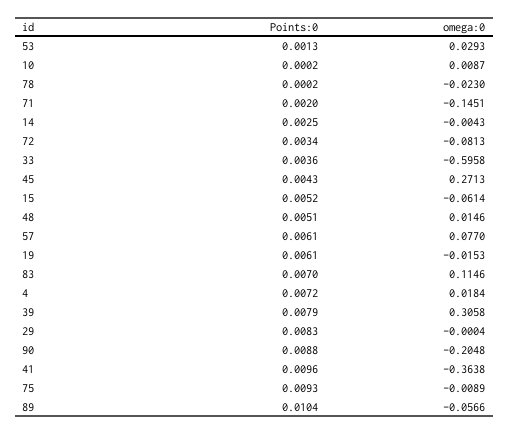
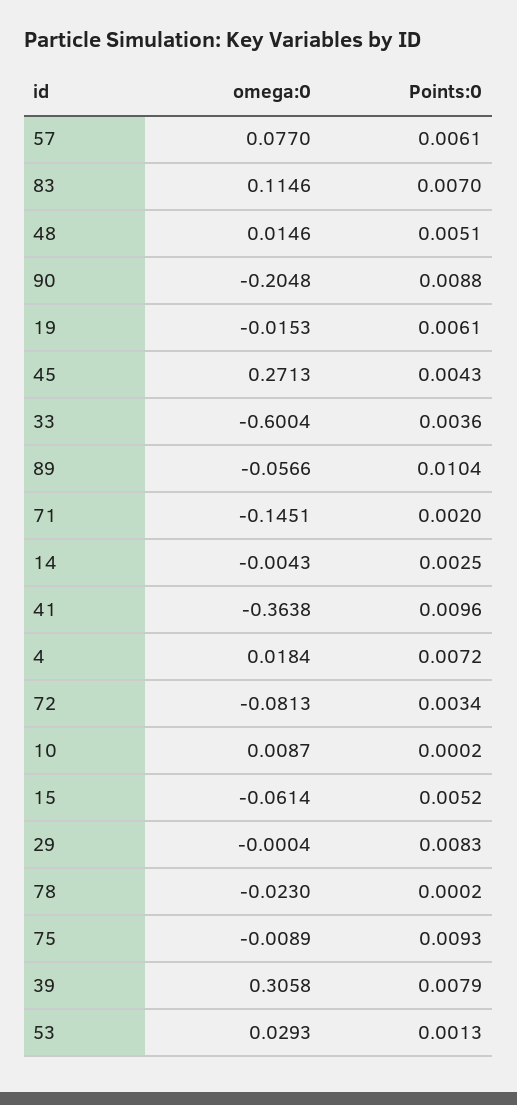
omega:0, 33: -0.5958 -> -0.6004

